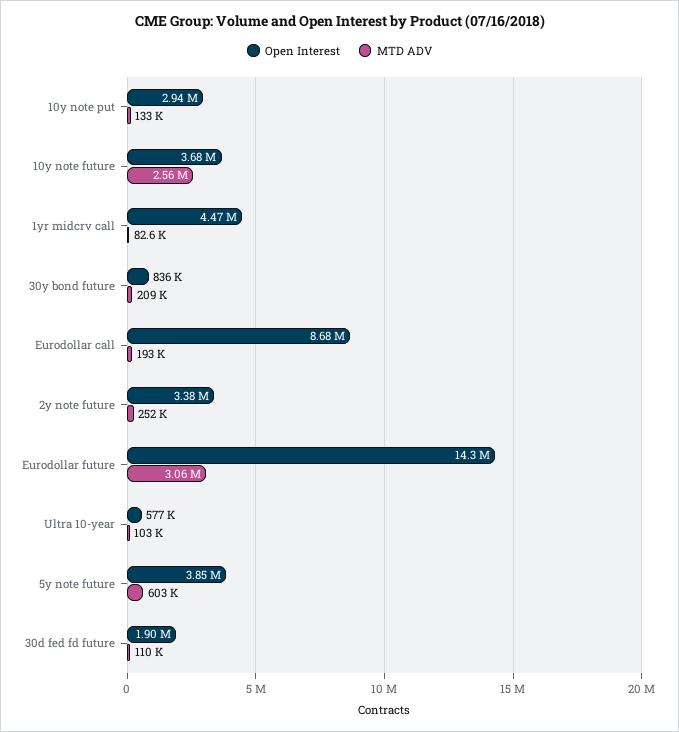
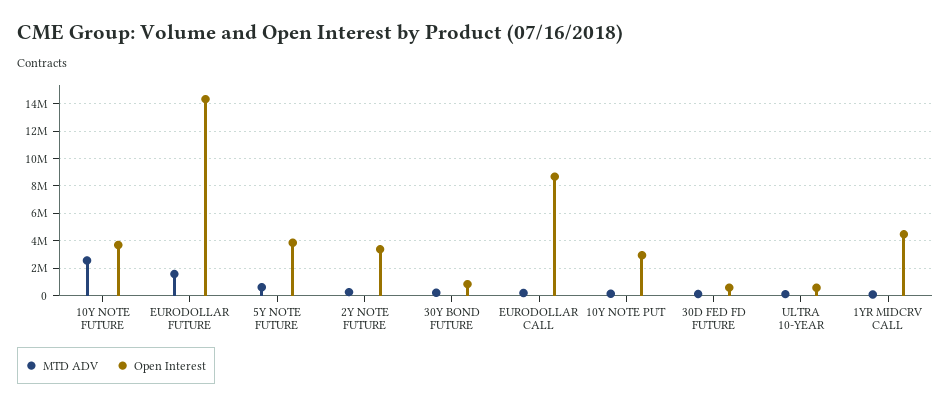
MTD ADV, Eurodollar future: 3060000 -> 1500000
Open Interest, 30d fed fd future: 1900000 -> 500000

